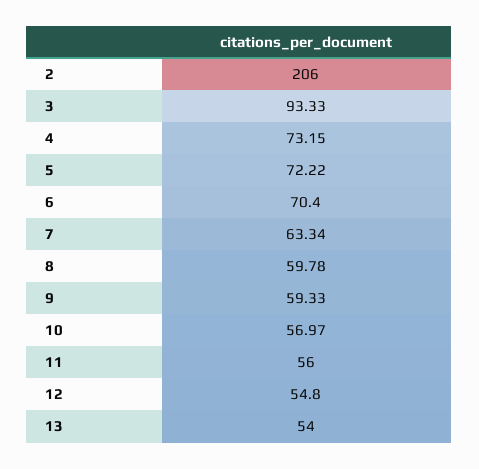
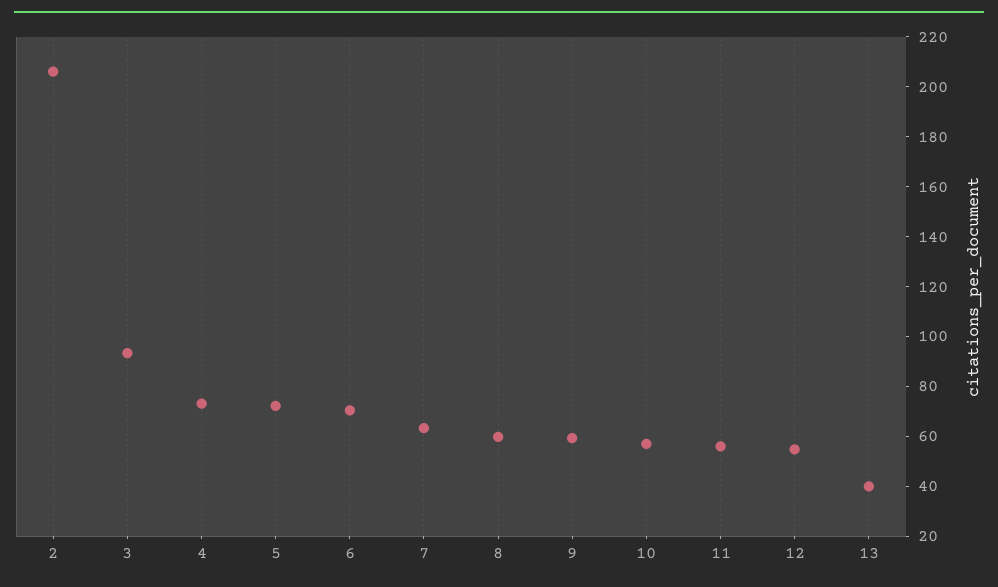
13: 54 -> 40

